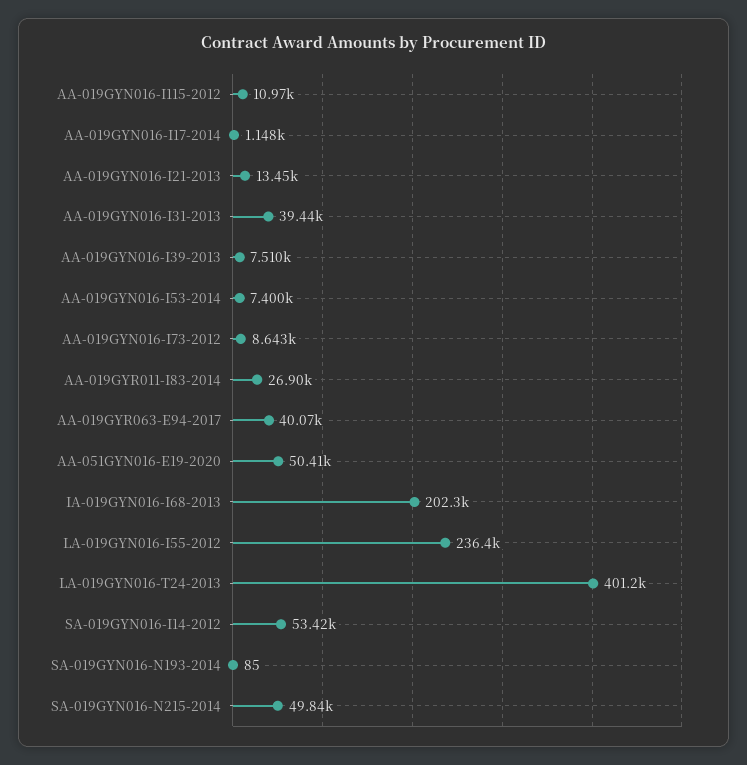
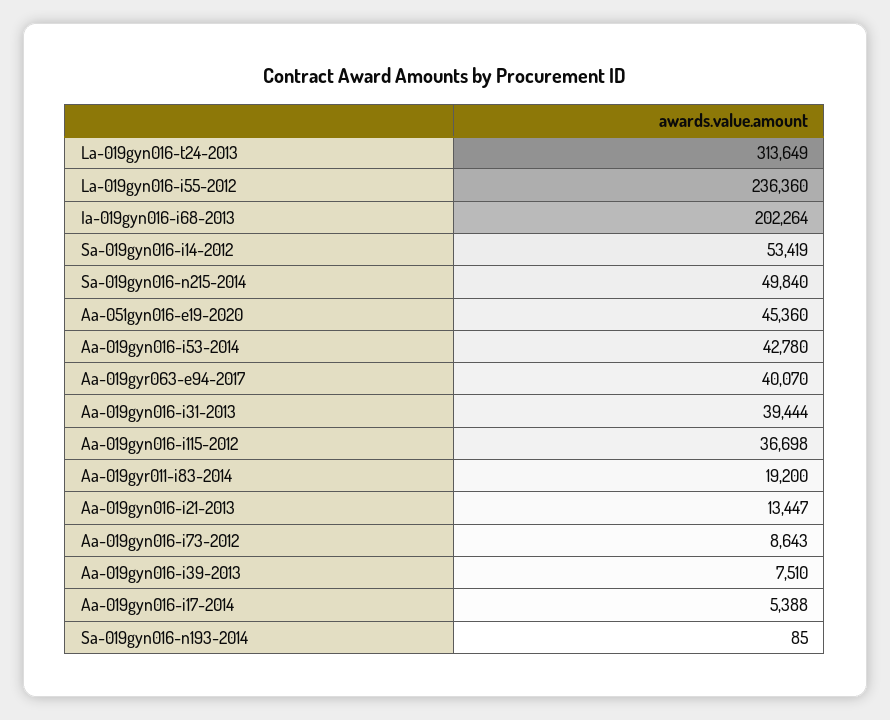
AA-019GYN016-I115-2012: 10970 -> 36698
AA-019GYN016-I17-2014: 1148 -> 5388
AA-019GYN016-I53-2014: 7400 -> 42780
AA-019GYR011-I83-2014: 26900 -> 19200
AA-051GYN016-E19-2020: 50410 -> 45360
LA-019GYN016-T24-2013: 401200 -> 313649

